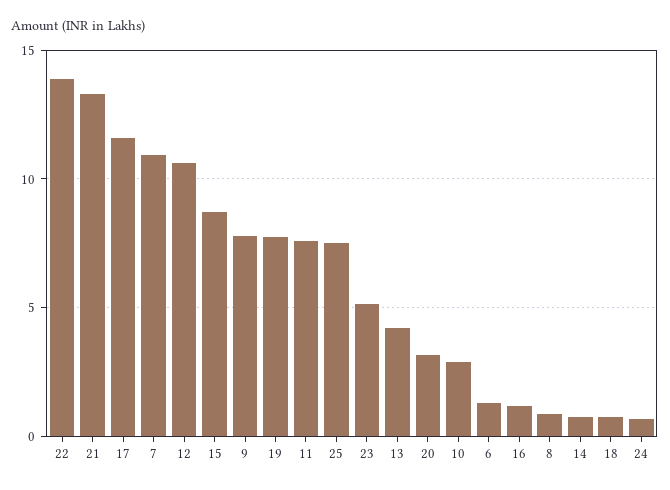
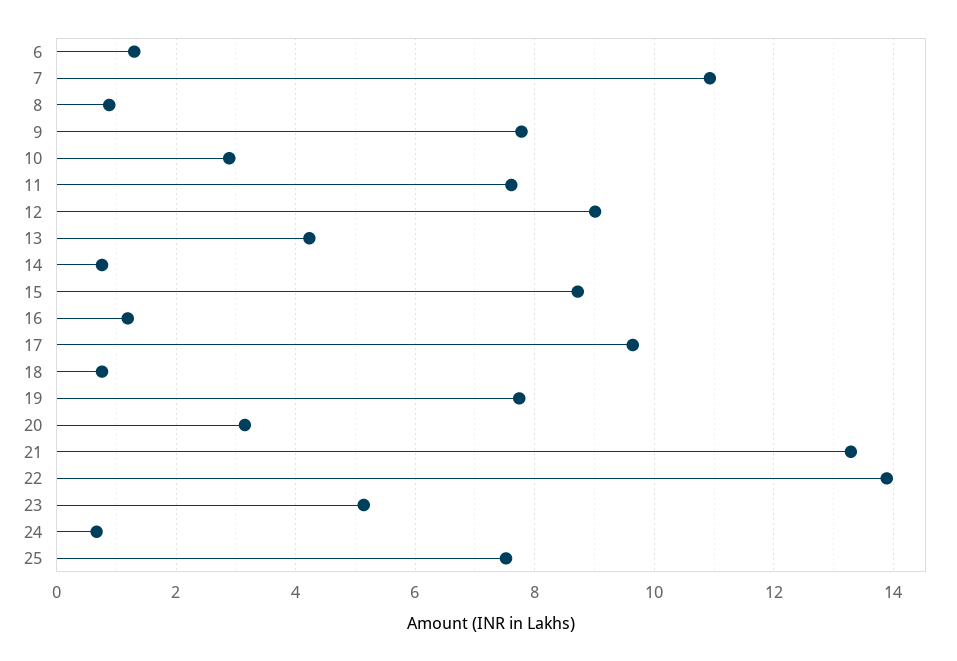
17: 11.5 -> 9.6
12: 10.5 -> 9

